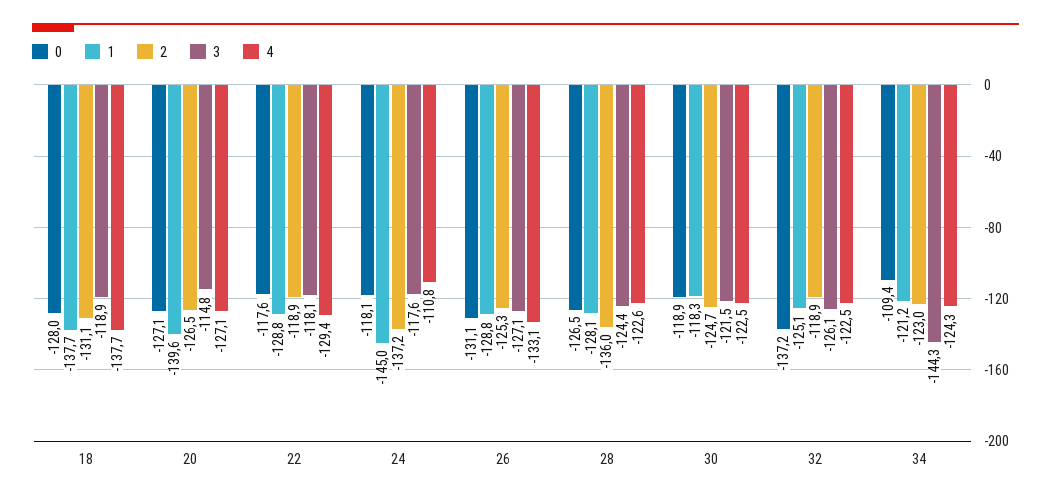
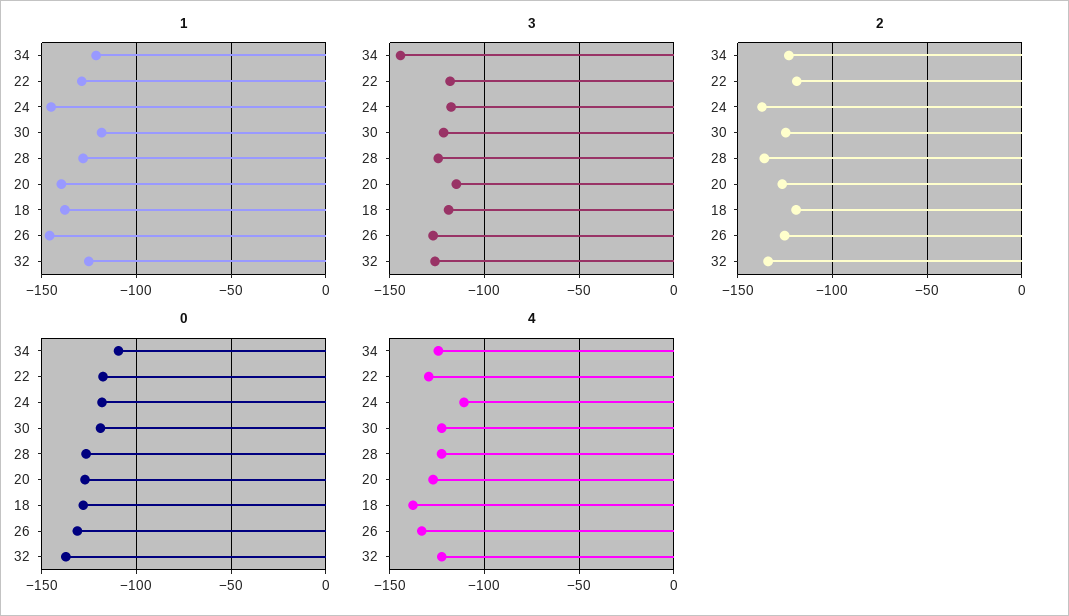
2, 18: -131.1 -> -120
1, 26: -128.8 -> -145
2, 32: -118.9 -> -135

